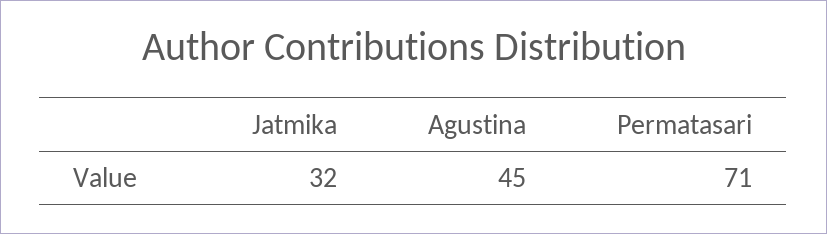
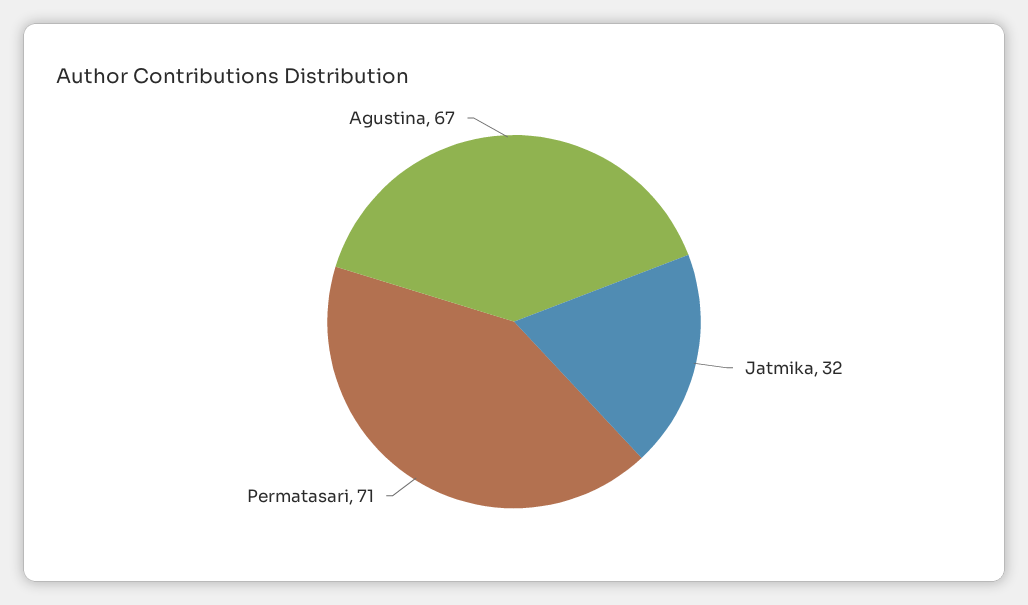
Agustina: 45 -> 67

